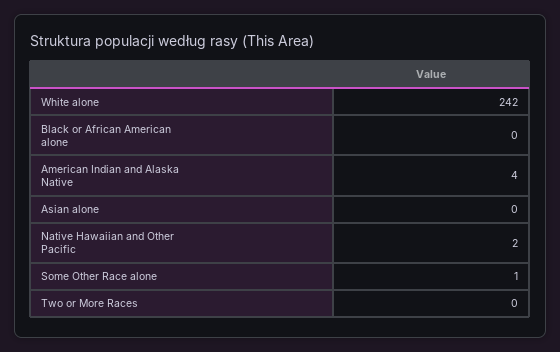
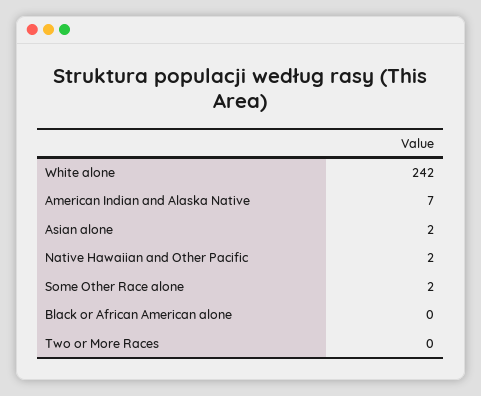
American Indian and Alaska Native: 4 -> 7
Asian alone: 0 -> 2
Some Other Race alone: 1 -> 2

